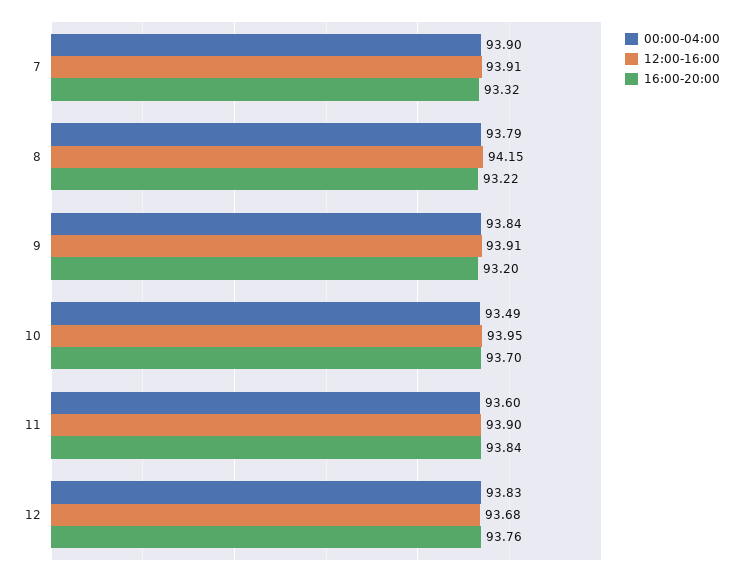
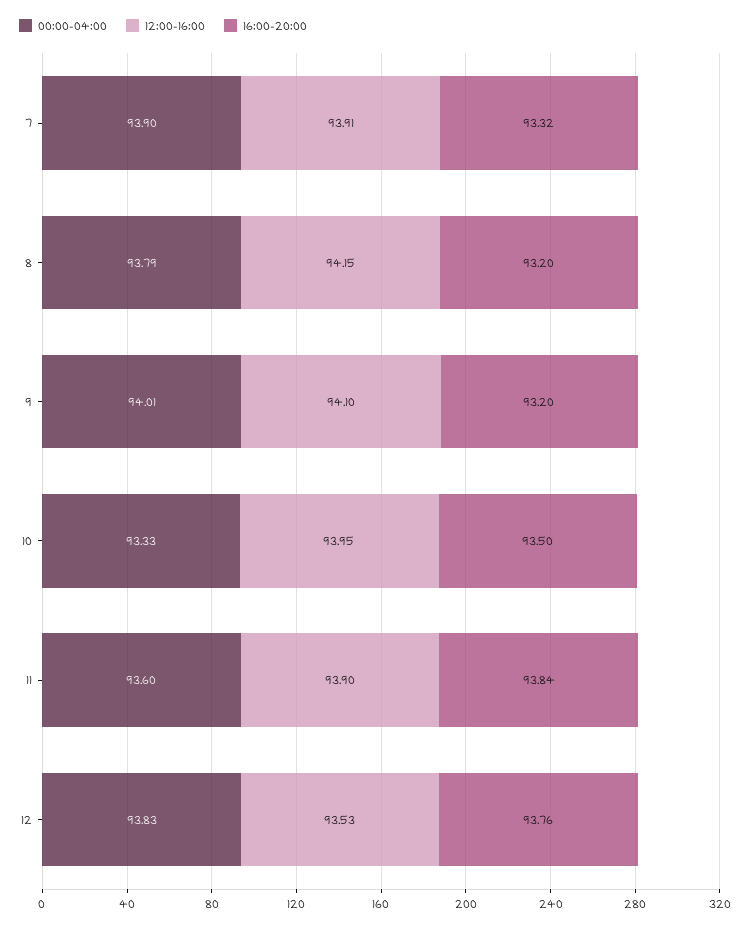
16:00-20:00, 8: 93.22 -> 93.2
00:00-04:00, 9: 93.84 -> 94.01
12:00-16:00, 9: 93.91 -> 94.1
00:00-04:00, 10: 93.49 -> 93.33
16:00-20:00, 10: 93.7 -> 93.5
12:00-16:00, 12: 93.68 -> 93.53

